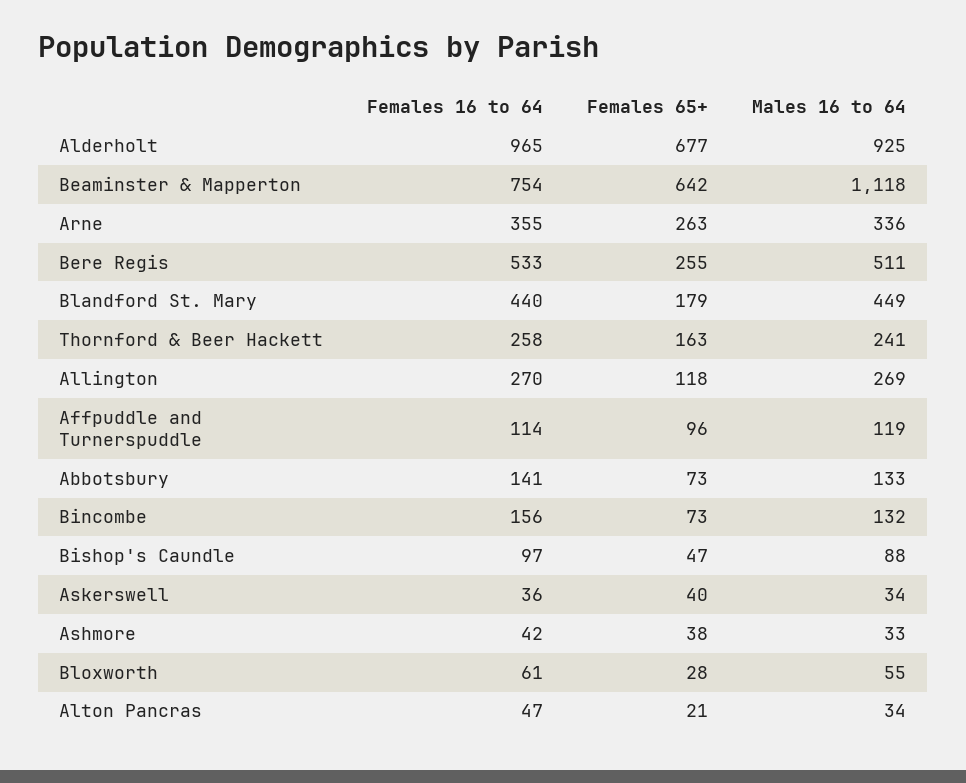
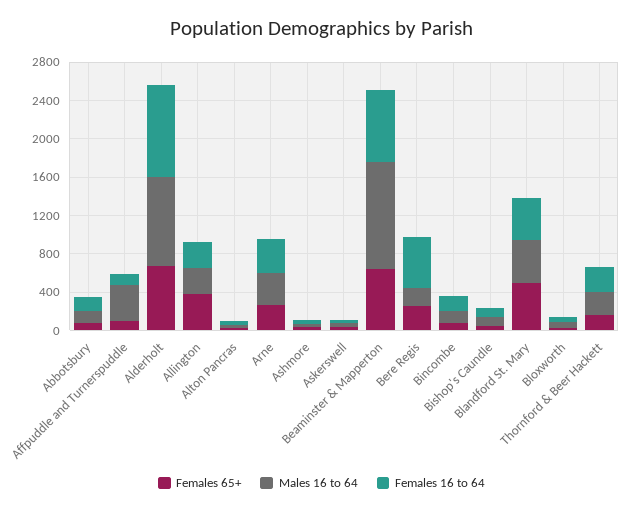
Males 16 to 64, Bere Regis: 511 -> 200
Females 65+, Blandford St. Mary: 179 -> 500
Females 65+, Allington: 118 -> 400
Males 16 to 64, Affpuddle and Turnerspuddle: 119 -> 400

